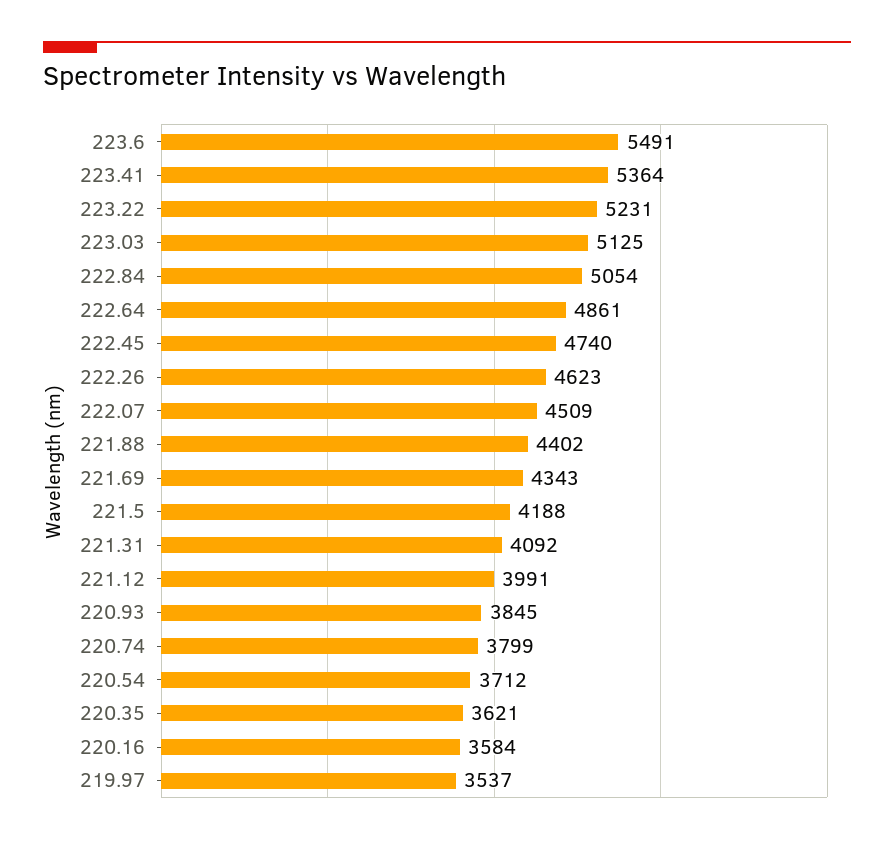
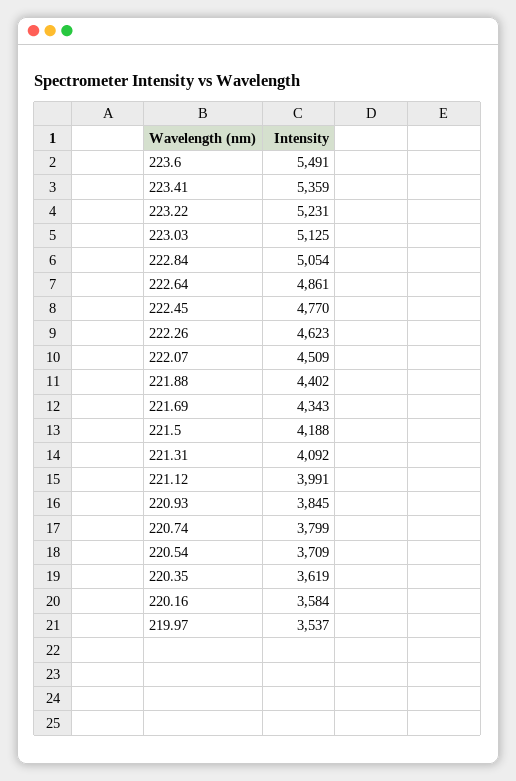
223.41: 5364 -> 5359
222.45: 4740 -> 4770
220.54: 3712 -> 3709
220.35: 3621 -> 3619

